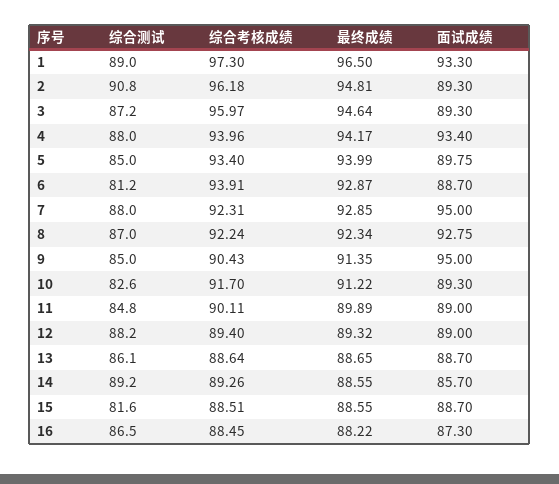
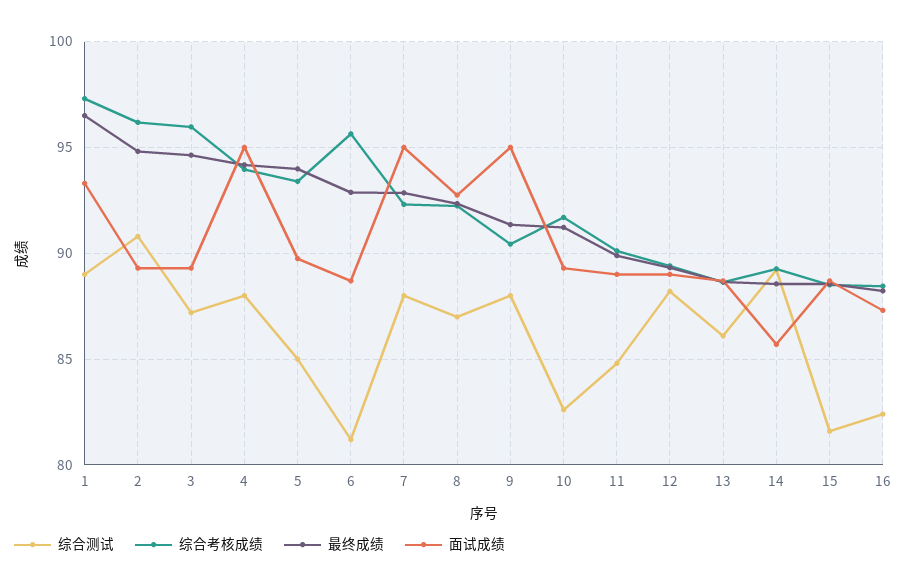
面试成绩, 4: 93.4 -> 95
综合考核成绩, 6: 93.91 -> 95.5
综合测试, 9: 85 -> 88
综合测试, 16: 86.5 -> 82.5

